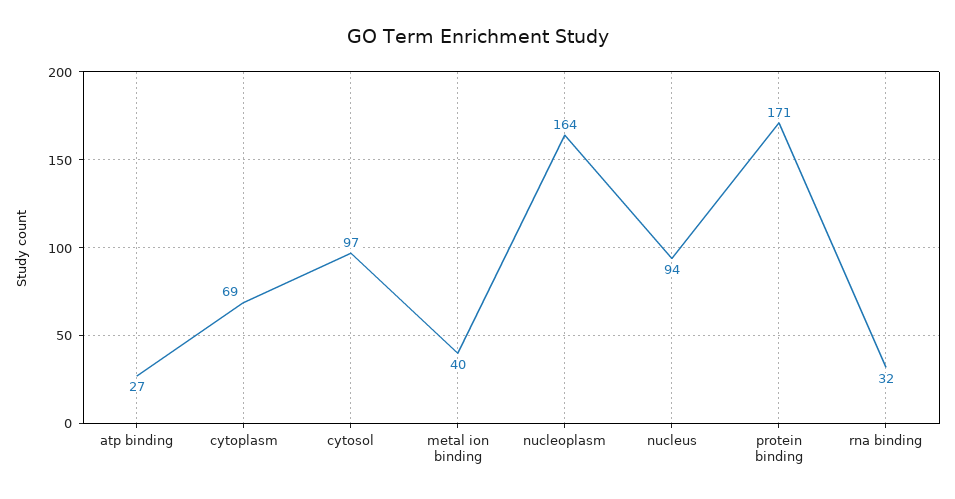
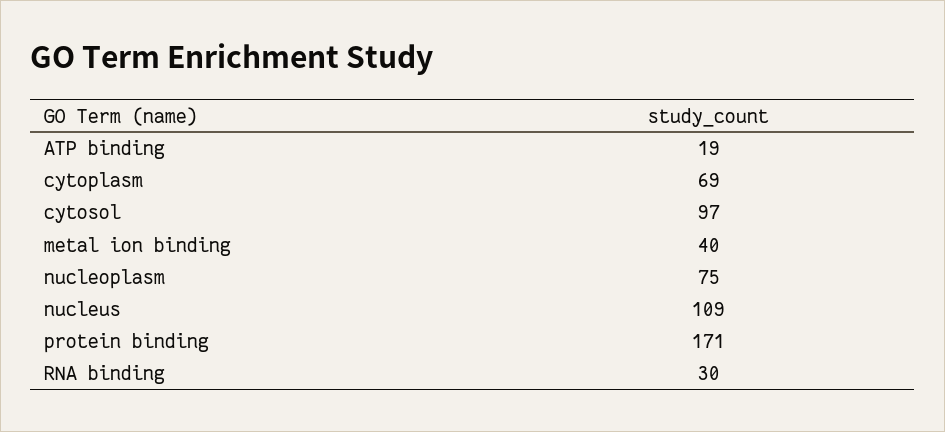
atp binding: 27 -> 19
nucleoplasm: 164 -> 75
nucleus: 94 -> 109
rna binding: 32 -> 30

